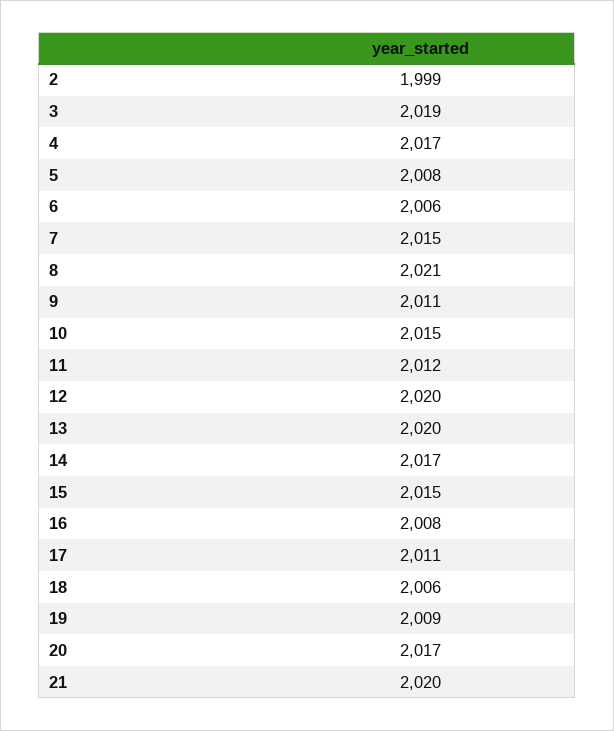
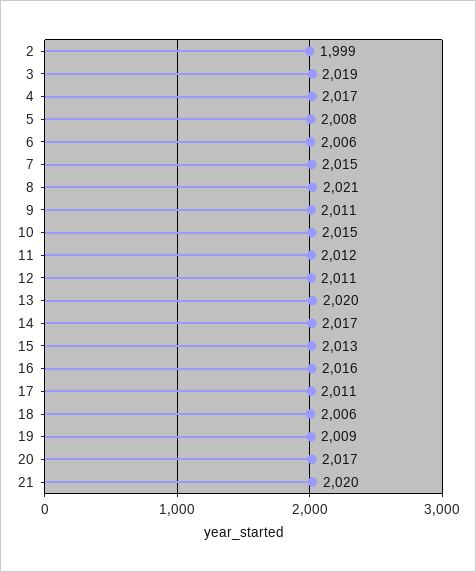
12: 2020 -> 2011
15: 2015 -> 2013
16: 2008 -> 2016

